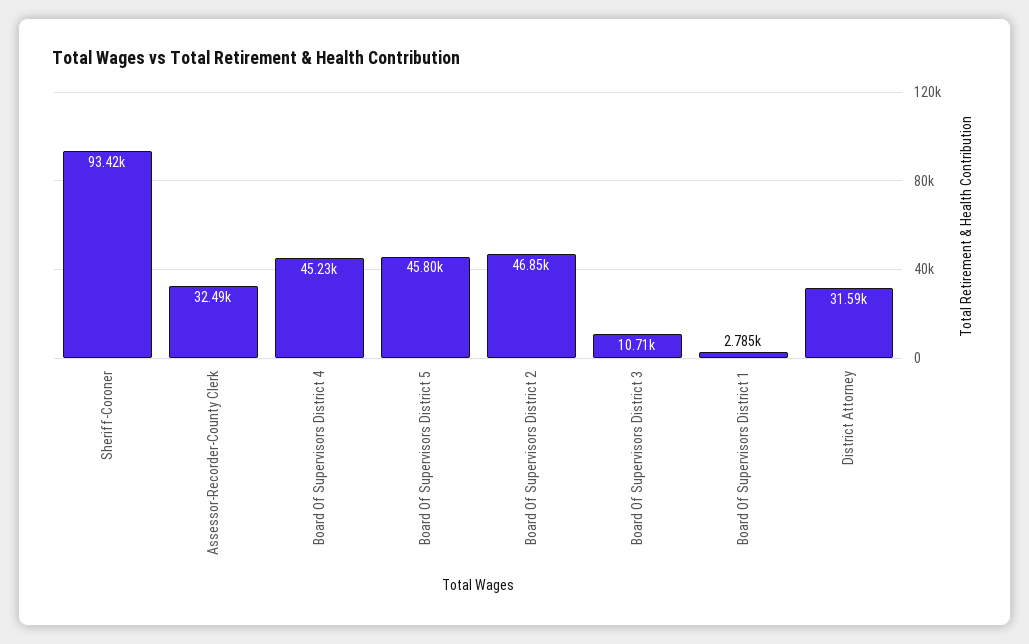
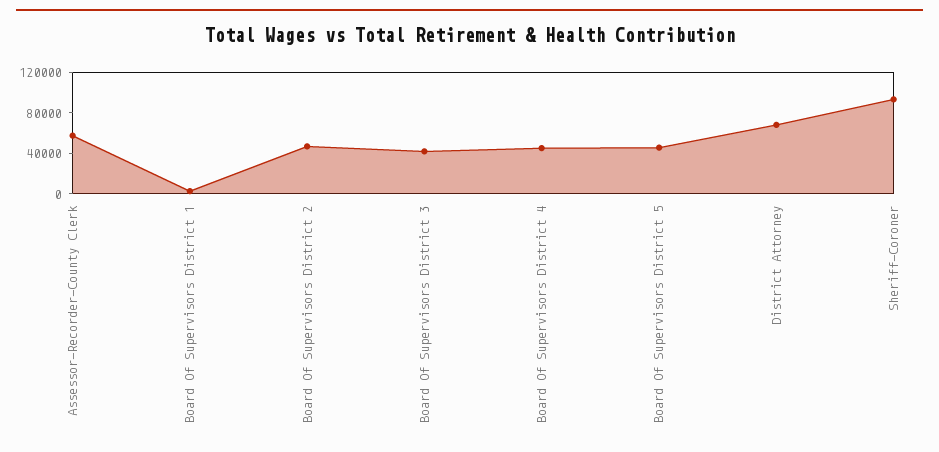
Assessor-Recorder-County Clerk: 32490 -> 60000
Board Of Supervisors District 3: 10710 -> 40000
District Attorney: 31590 -> 70000

